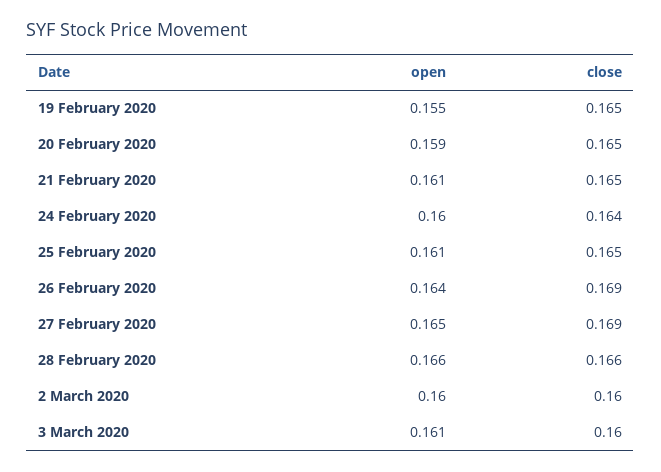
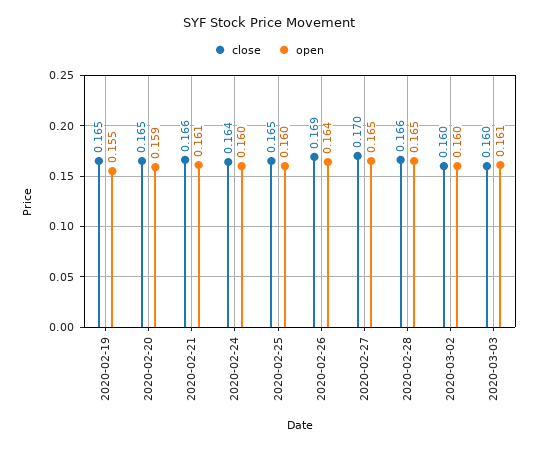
close, 21 February 2020: 0.165 -> 0.166
open, 25 February 2020: 0.161 -> 0.16
close, 27 February 2020: 0.169 -> 0.17
open, 28 February 2020: 0.166 -> 0.165

